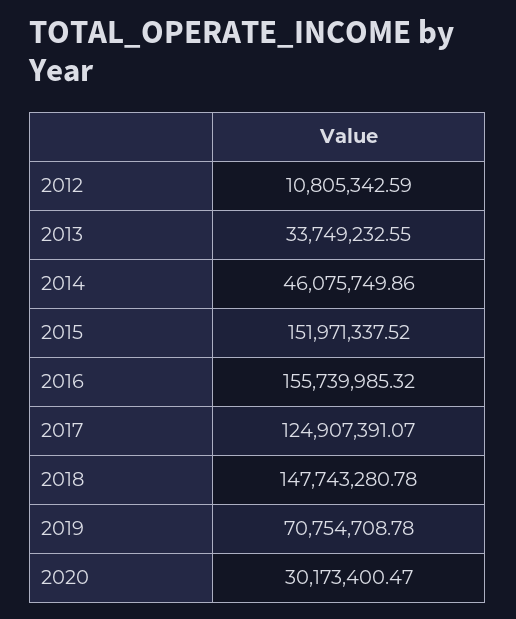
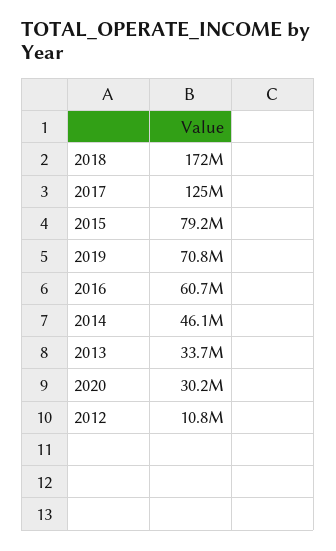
2015: 151971337.52 -> 79200000
2016: 155739985.32 -> 60700000
2018: 147743280.78 -> 172000000

